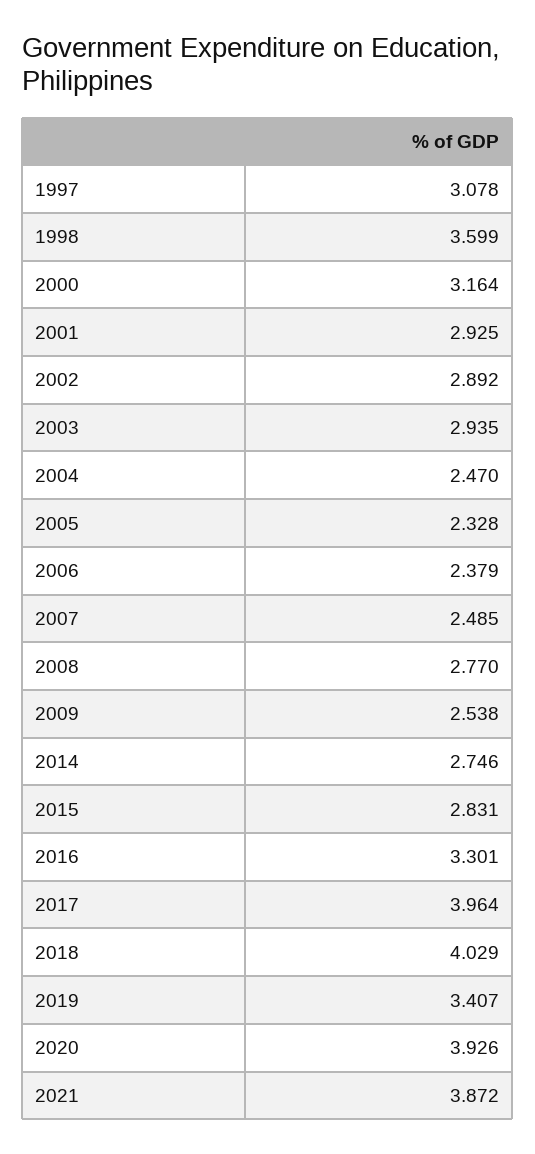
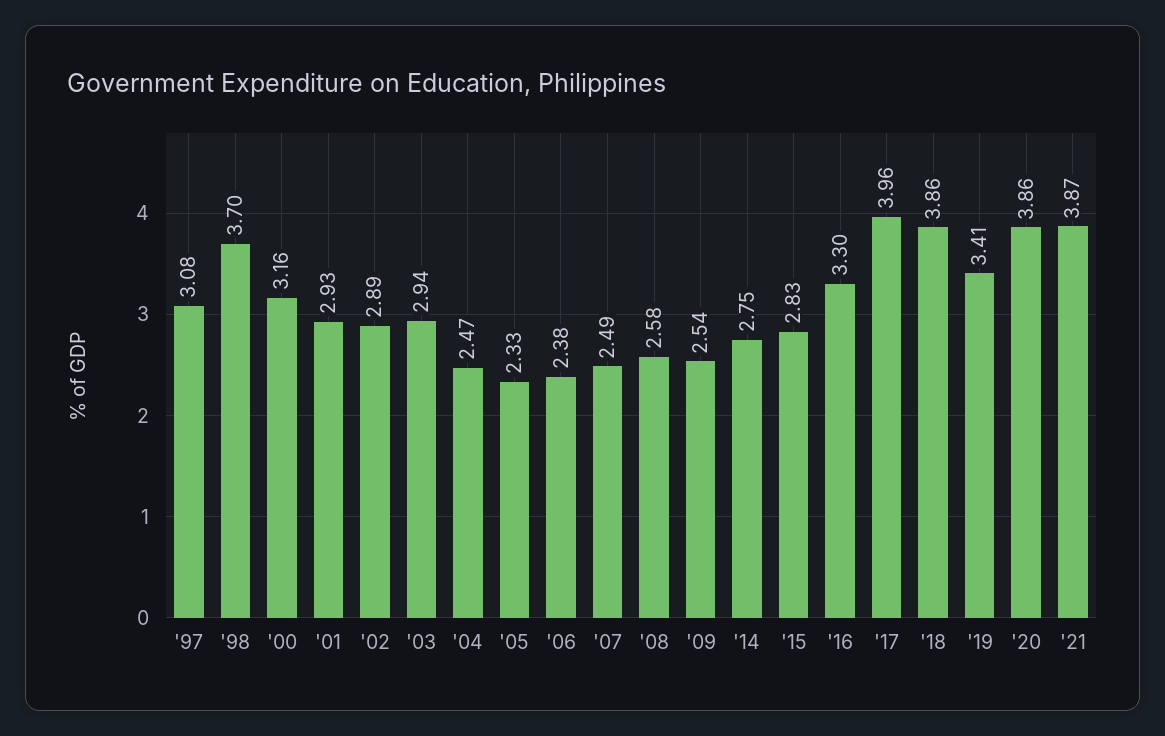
1998: 3.599 -> 3.7
2008: 2.77 -> 2.58
2018: 4.029 -> 3.86
2020: 3.926 -> 3.86

